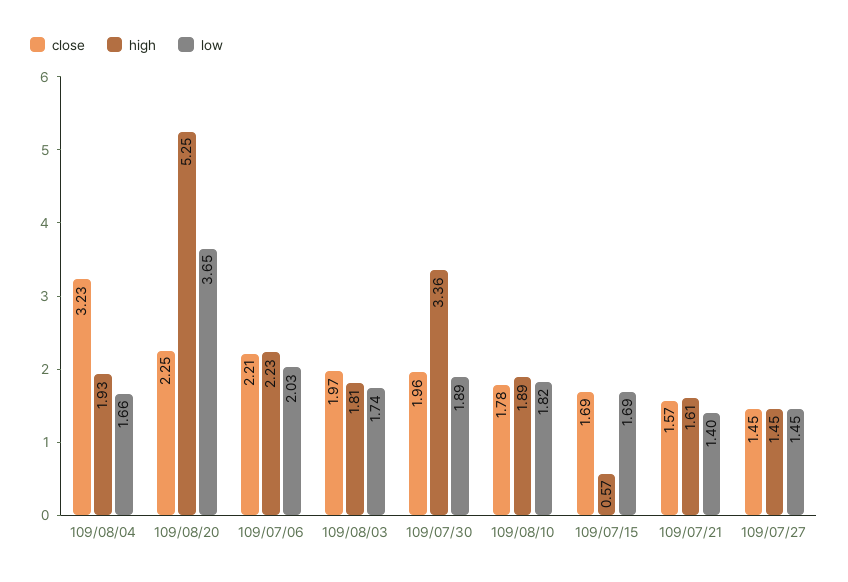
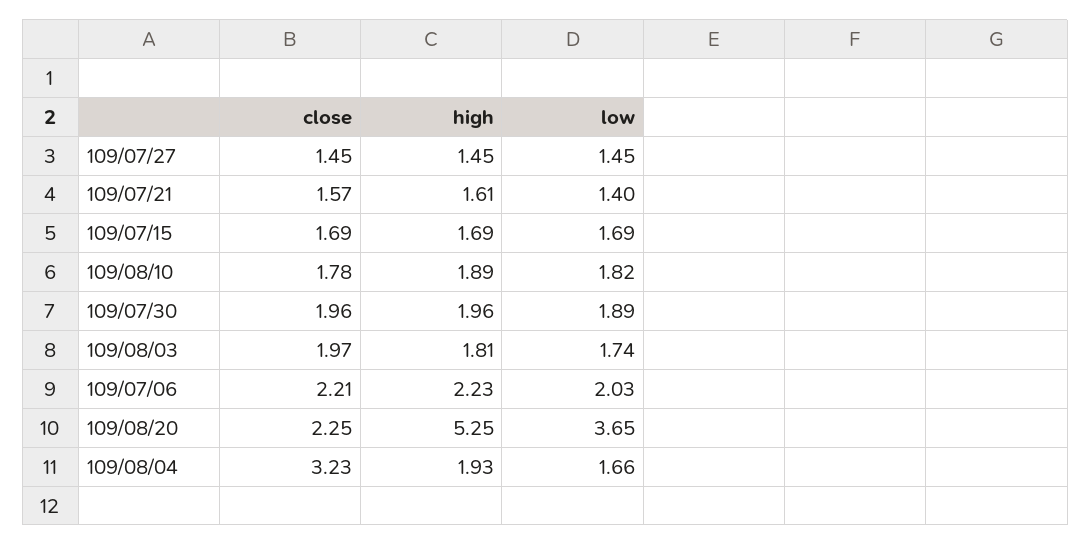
high, 109/07/30: 3.36 -> 1.96
high, 109/07/15: 0.57 -> 1.69

